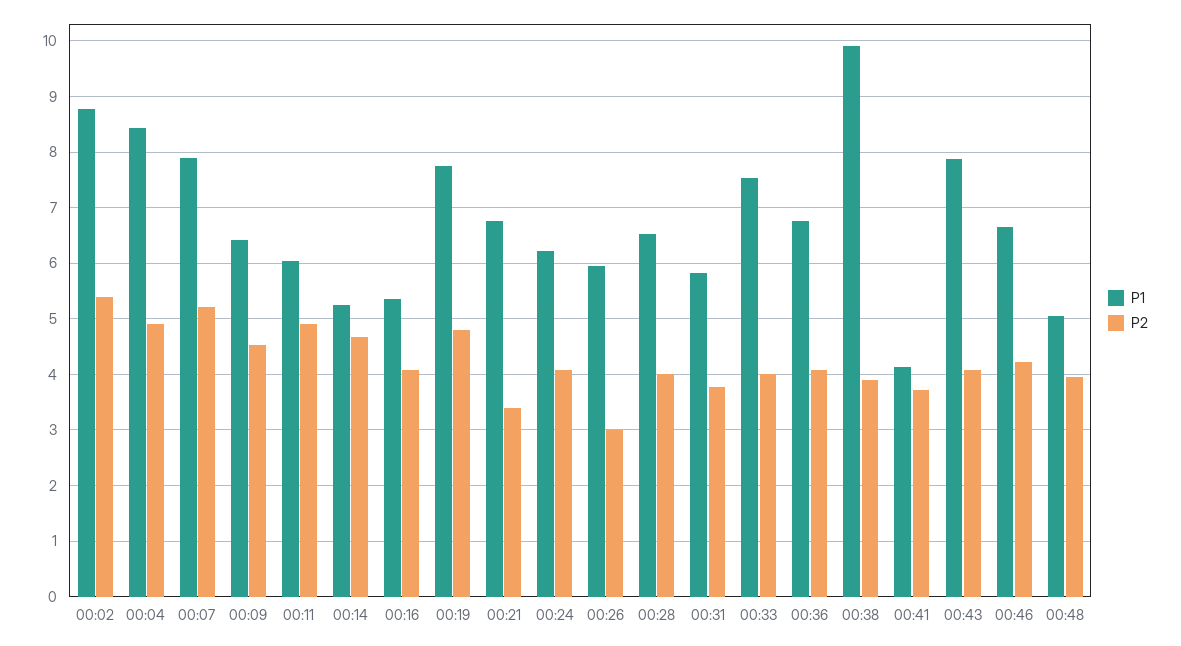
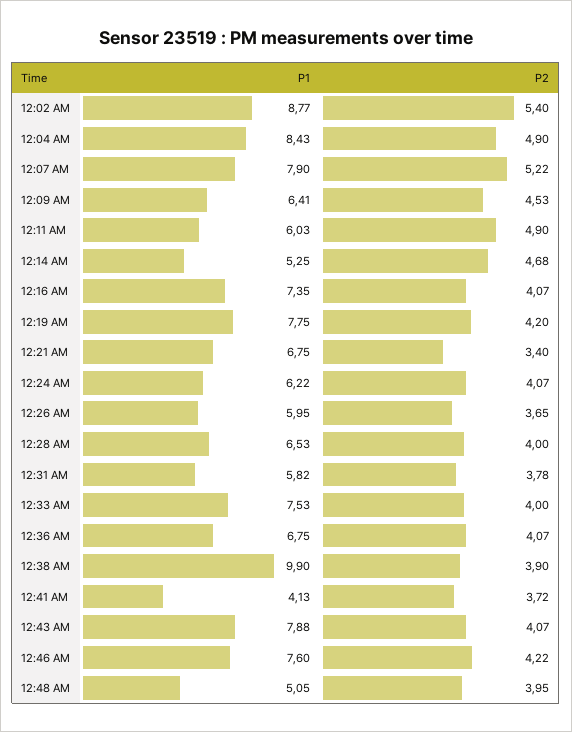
P1, 00:16: 5.4 -> 7.35
P2, 00:19: 4.8 -> 4.2
P2, 00:26: 3 -> 3.65
P1, 00:46: 6.6 -> 7.6

